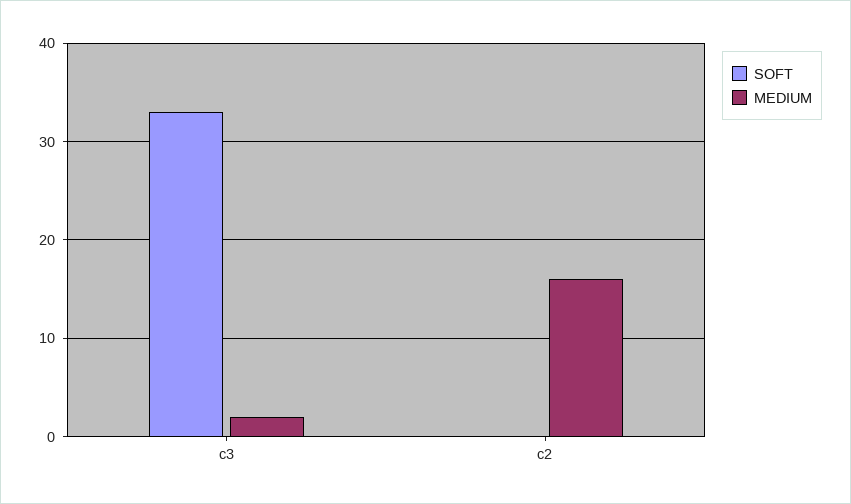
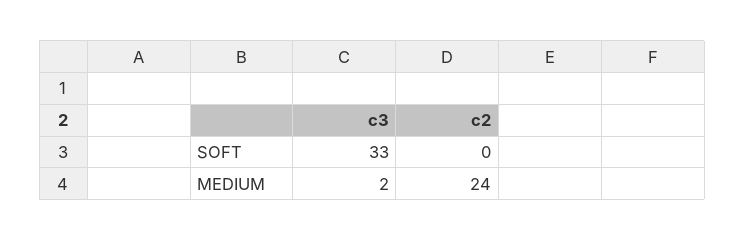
MEDIUM, c2: 16 -> 24

